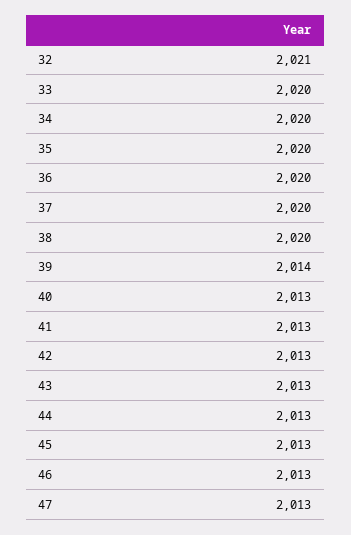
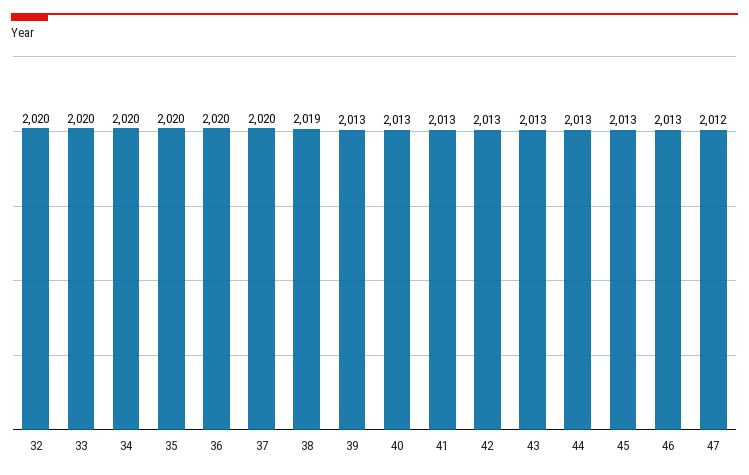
32: 2021 -> 2020
38: 2020 -> 2019
39: 2014 -> 2013
47: 2013 -> 2012

